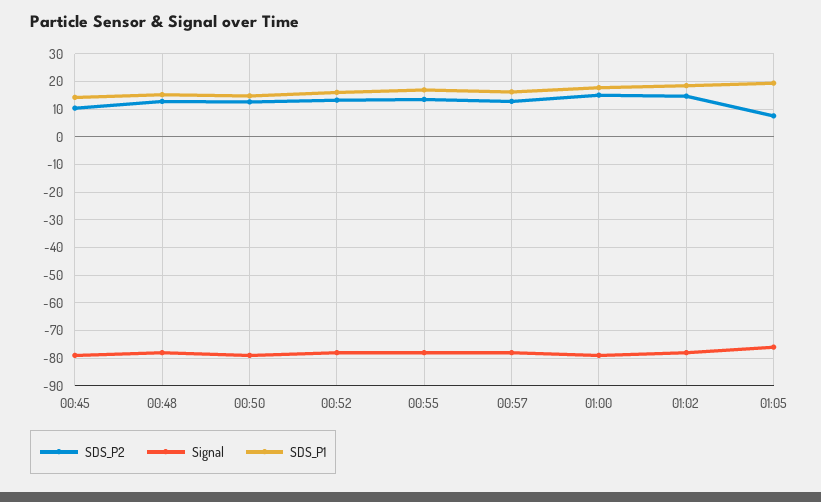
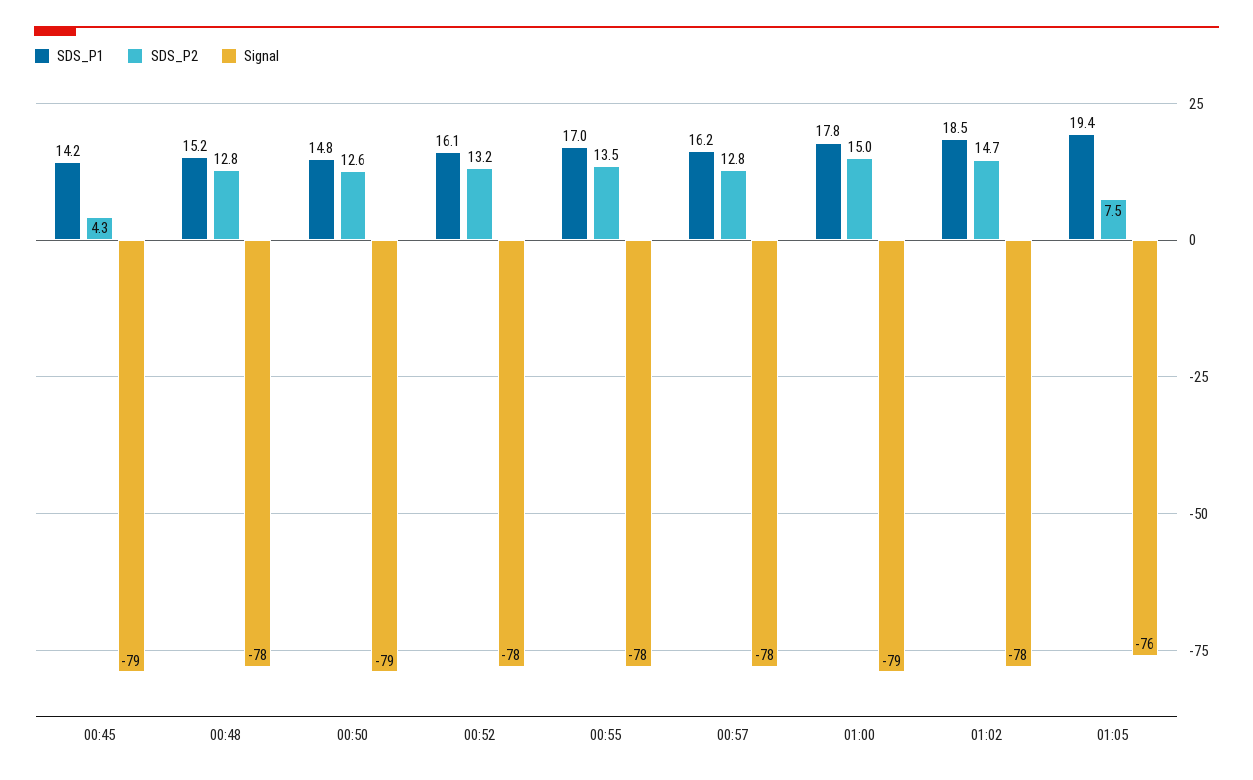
SDS_P2, 00:45: 10 -> 4.3

